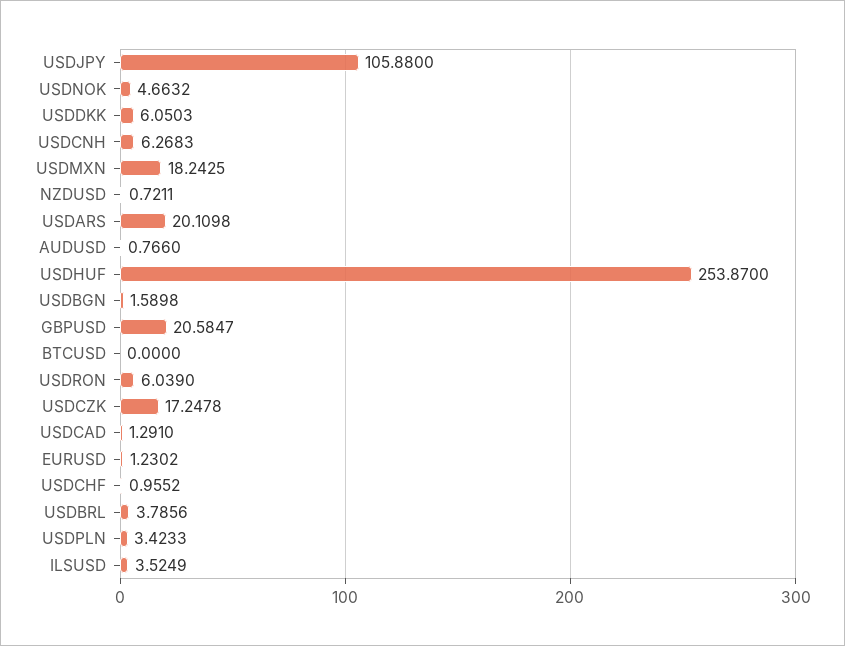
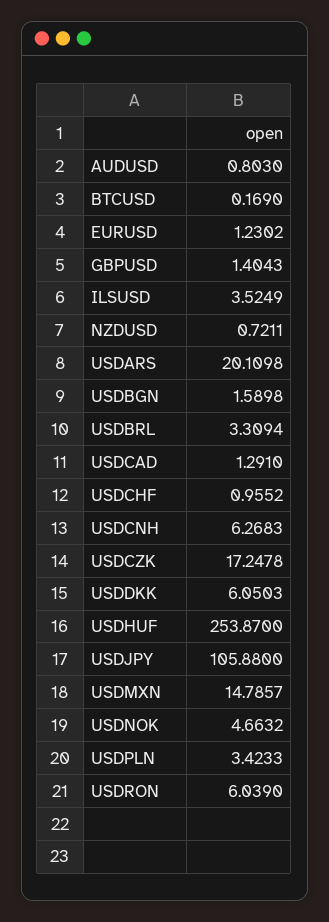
USDMXN: 18.2425 -> 14.7857
AUDUSD: 0.766 -> 0.803
GBPUSD: 20.5847 -> 1.4043
BTCUSD: 0 -> 0.169
USDBRL: 3.7856 -> 3.3094

